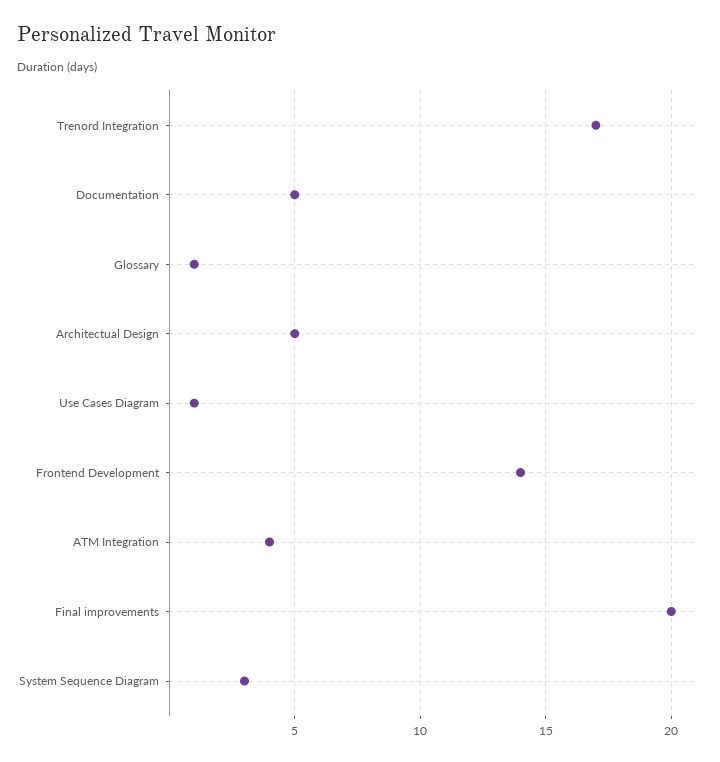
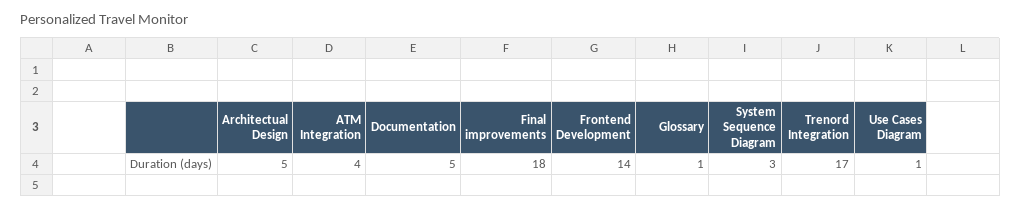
Final improvements: 20 -> 18

